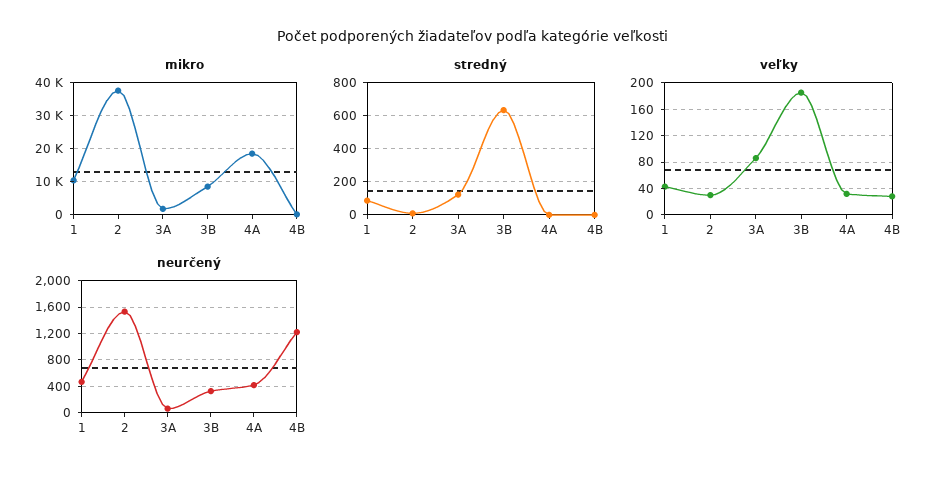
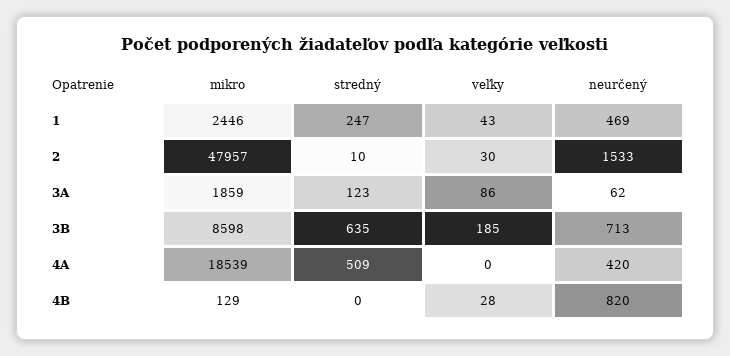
mikro, 1: 10000 -> 2446
mikro, 2: 38000 -> 47957
stredný, 1: 100 -> 247
stredný, 4A: 0 -> 509
veľky, 4A: 30 -> 0
neurčený, 3B: 300 -> 713
neurčený, 4B: 1200 -> 820

